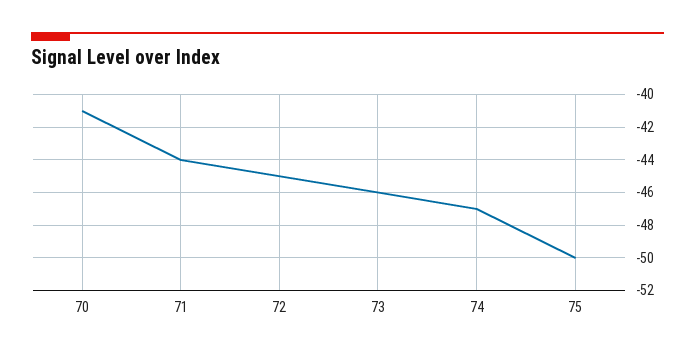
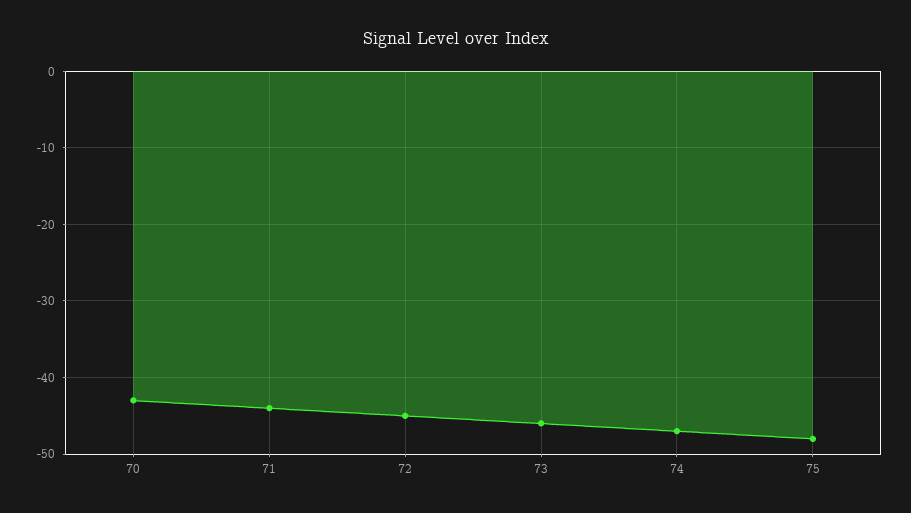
70: -41 -> -43
75: -50 -> -48

